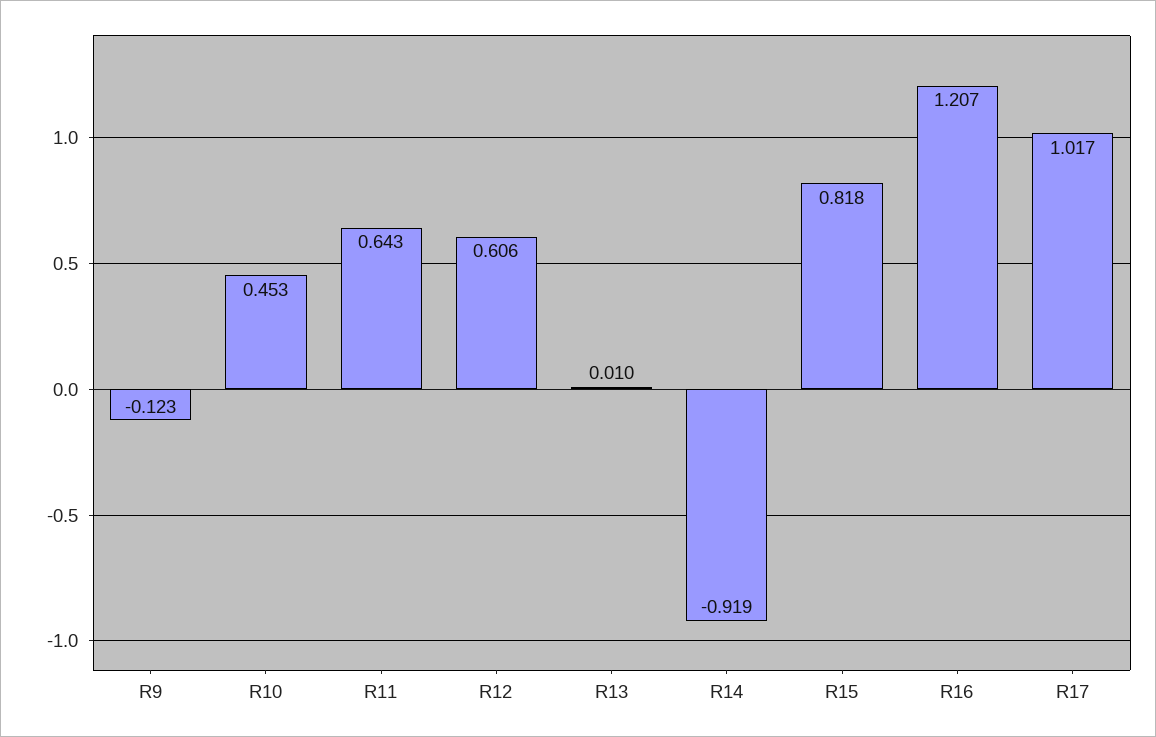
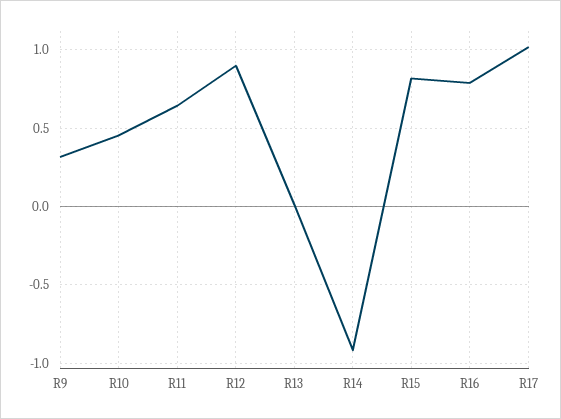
R9: -0.123 -> 0.3
R12: 0.606 -> 0.9
R16: 1.207 -> 0.8

